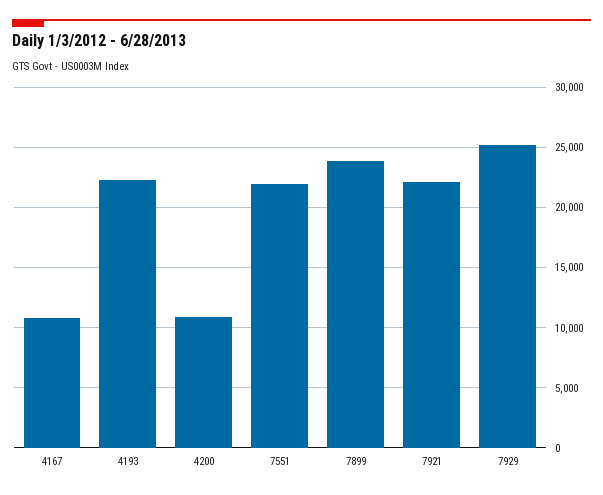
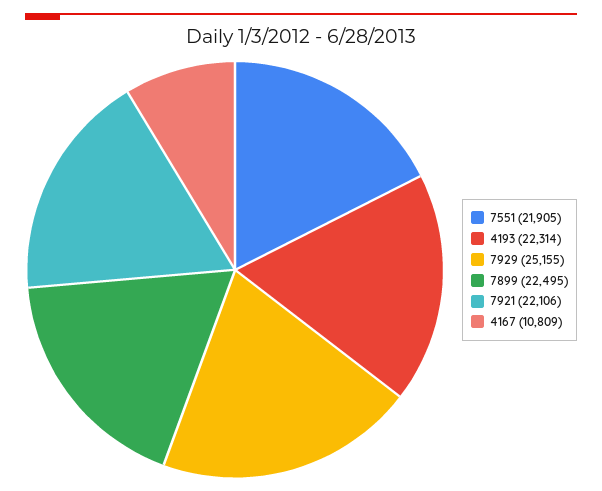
4200: 11000 -> none
7899: 24000 -> 22495

